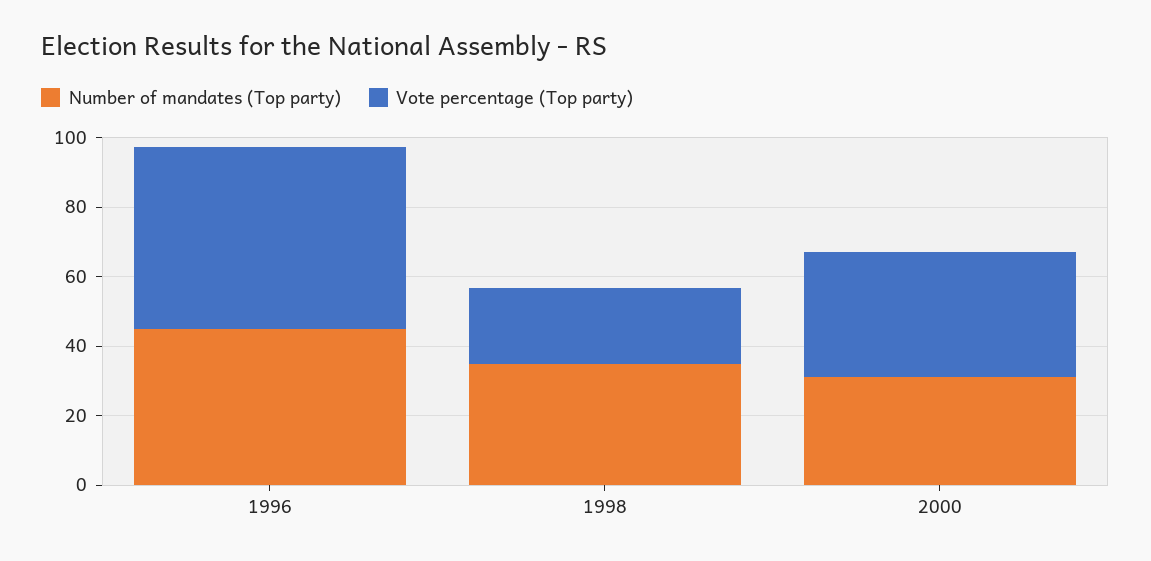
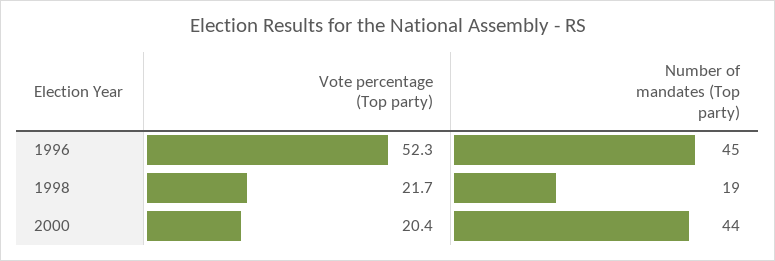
Number of mandates (Top party), 1998: 35 -> 19
Number of mandates (Top party), 2000: 30 -> 44
Vote percentage (Top party), 2000: 35 -> 20.4

